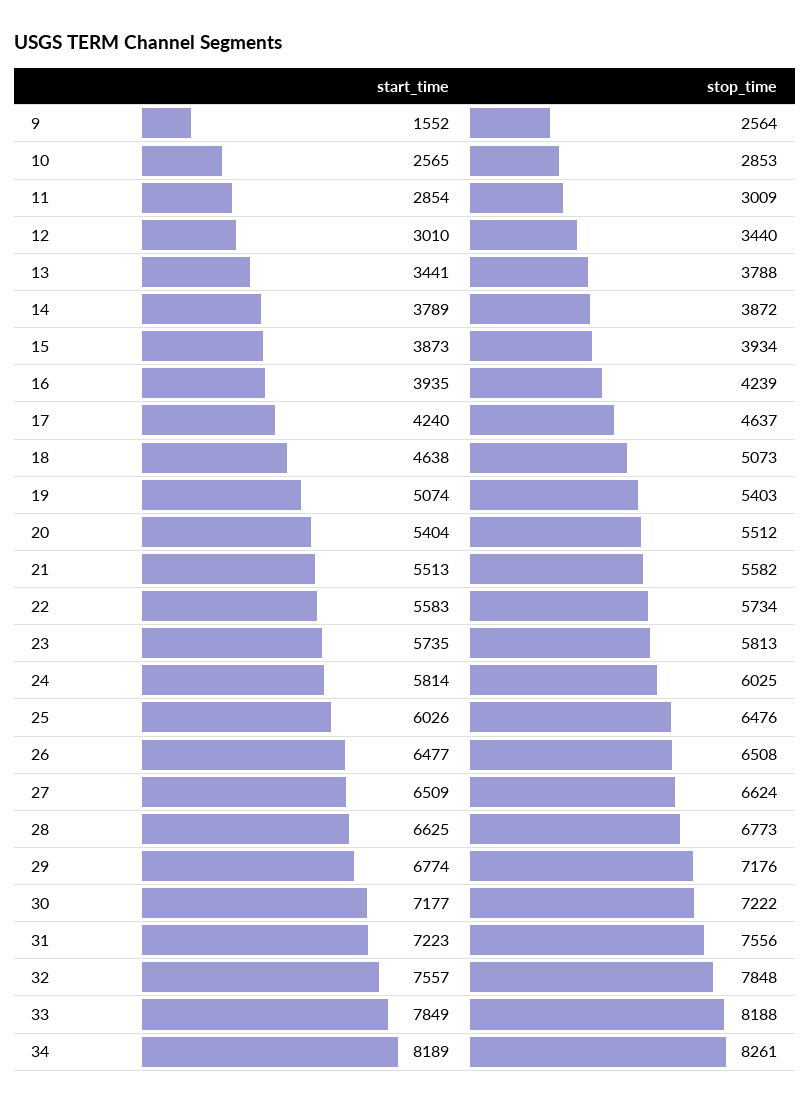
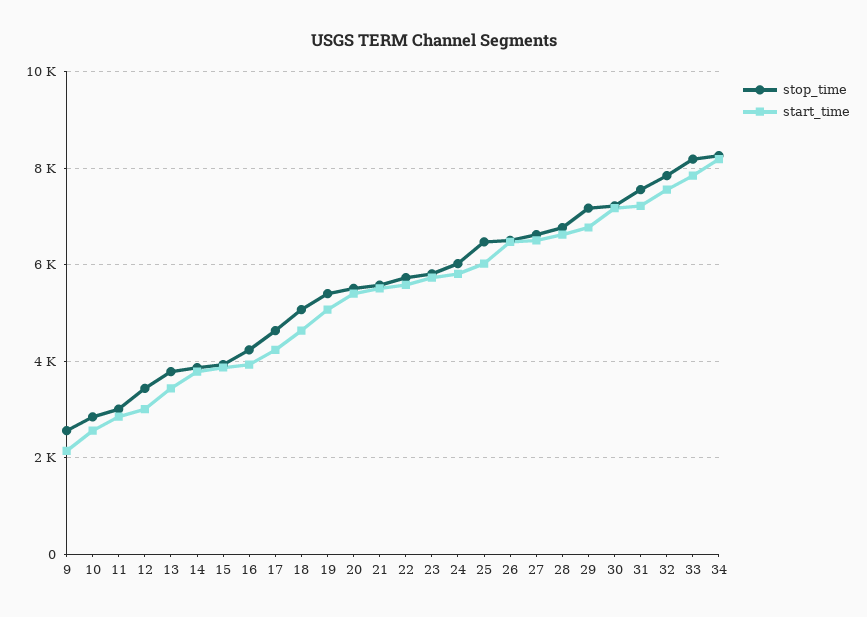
start_time, 9: 1552 -> 2200

